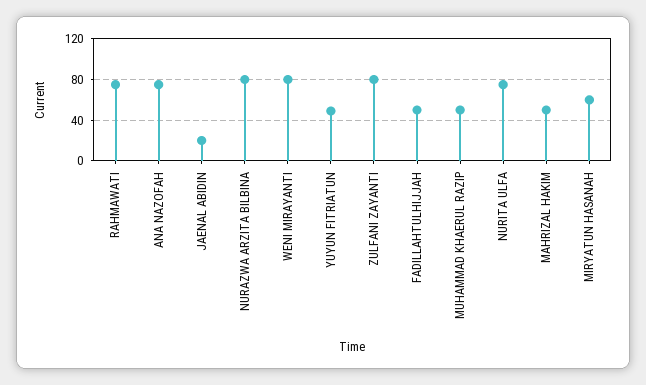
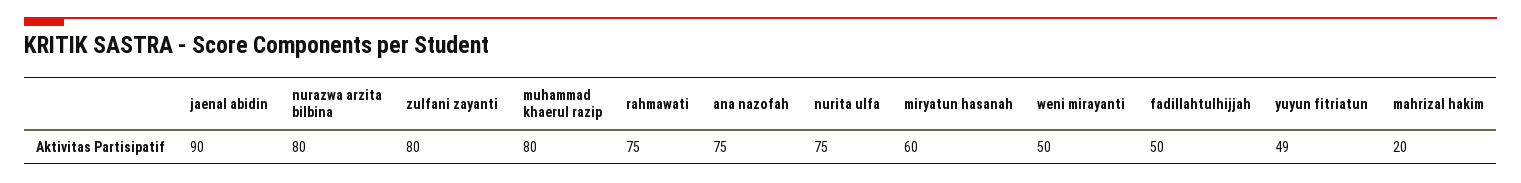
JAENAL ABIDIN: 20 -> 90
WENI MIRAYANTI: 80 -> 50
MUHAMMAD KHAERUL RAZIP: 50 -> 80
MAHRIZAL HAKIM: 50 -> 20

